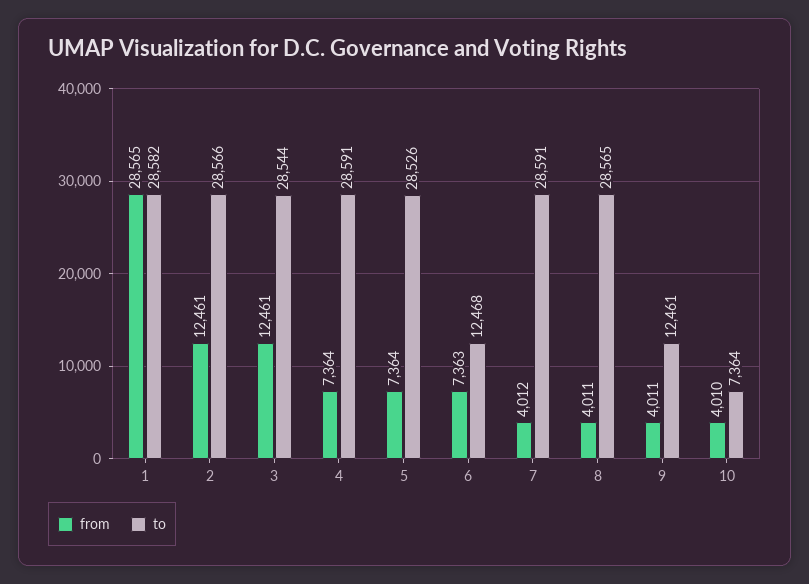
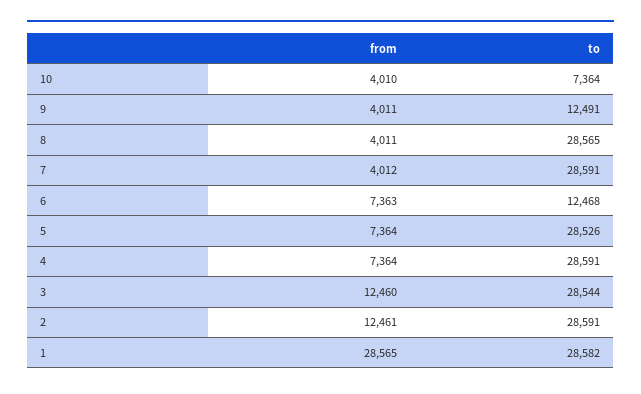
to, 2: 28566 -> 28591
from, 3: 12461 -> 12460
to, 9: 12461 -> 12491

